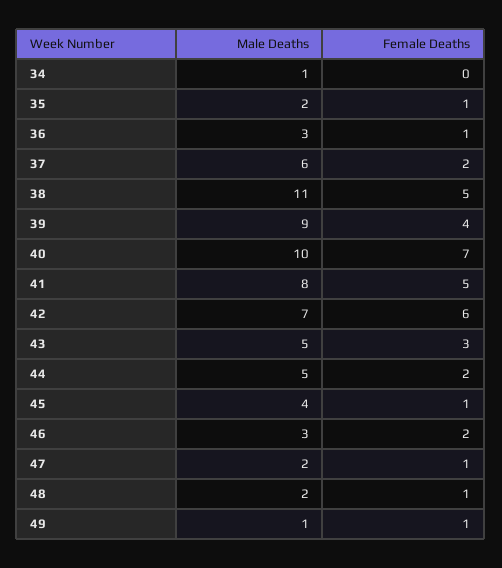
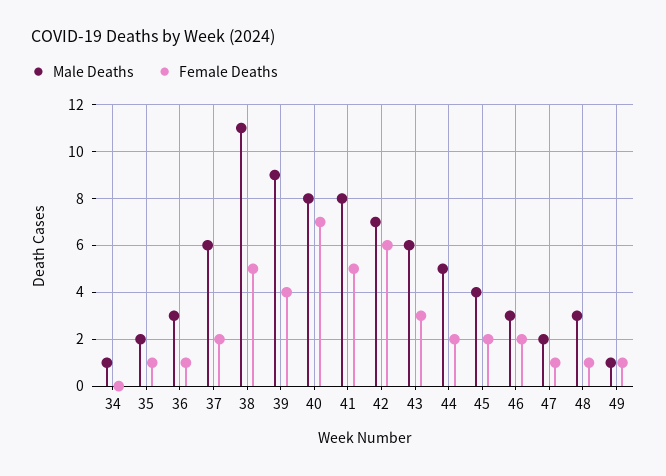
Male Deaths, 40: 10 -> 8
Male Deaths, 43: 5 -> 6
Female Deaths, 45: 1 -> 2
Male Deaths, 48: 2 -> 3

